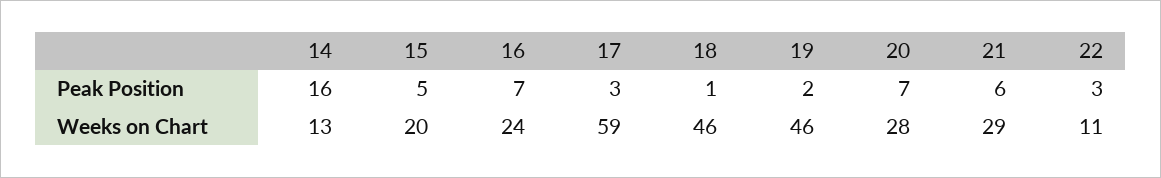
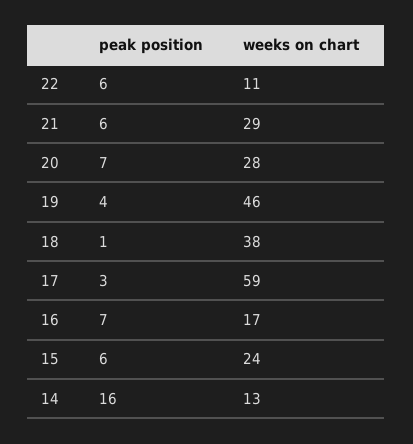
15, Peak Position: 5 -> 6
19, Peak Position: 2 -> 4
22, Peak Position: 3 -> 6
15, Weeks on Chart: 20 -> 24
16, Weeks on Chart: 24 -> 17
18, Weeks on Chart: 46 -> 38

